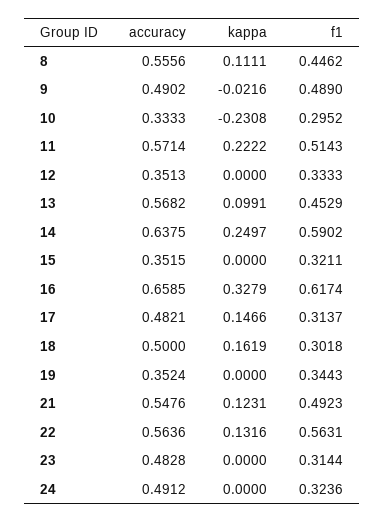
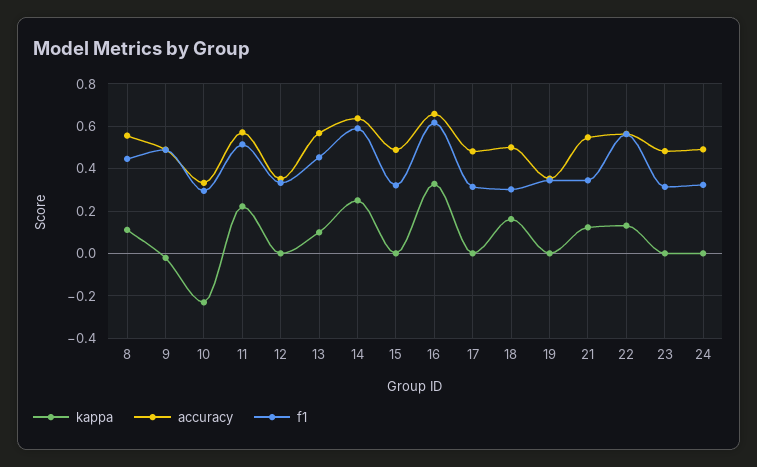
accuracy, 15: 0.3515 -> 0.5
kappa, 17: 0.1466 -> 0
f1, 21: 0.4923 -> 0.35

